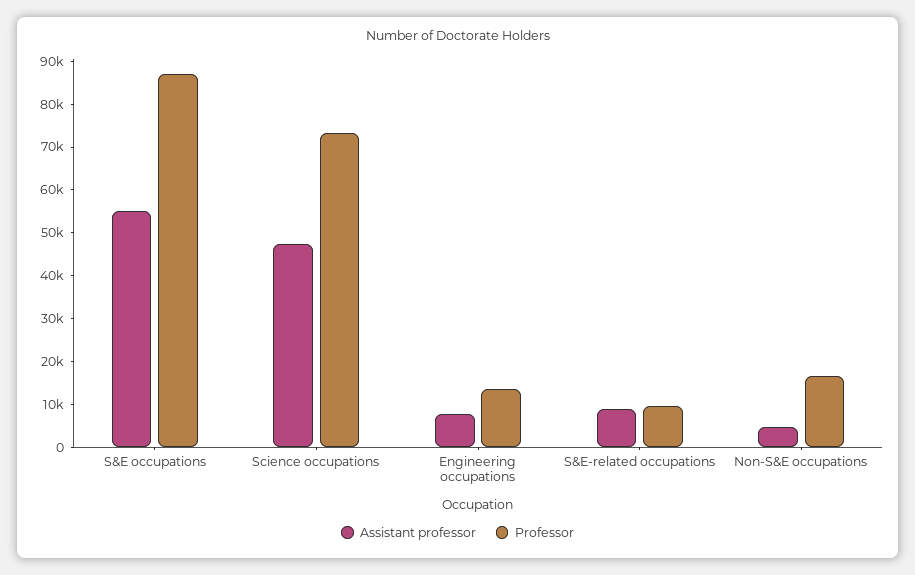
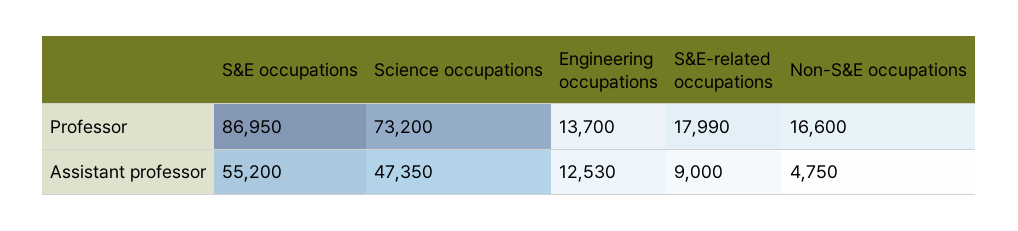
Assistant professor, Engineering occupations: 8000 -> 12530
Professor, S&E-related occupations: 10000 -> 17990

